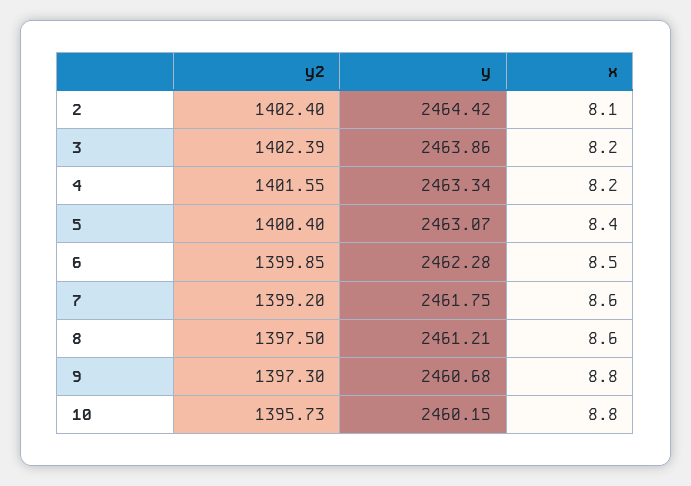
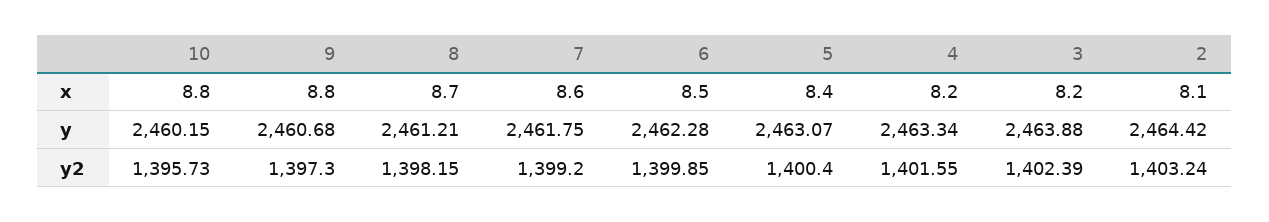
y2, 2: 1402.4 -> 1403.24
y, 3: 2463.86 -> 2463.88
y2, 8: 1397.5 -> 1398.15
x, 8: 8.6 -> 8.7

